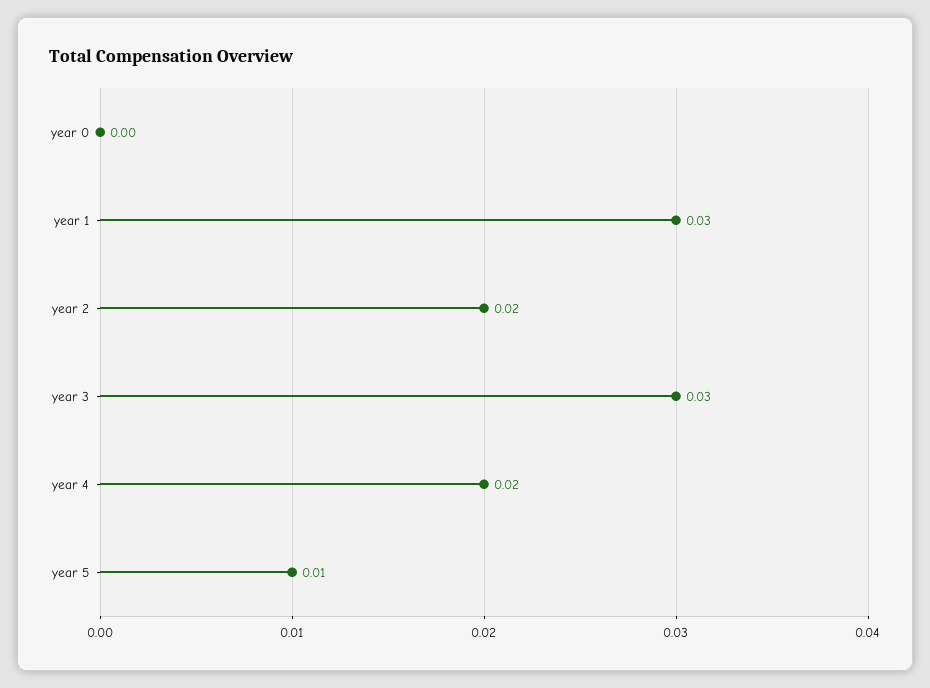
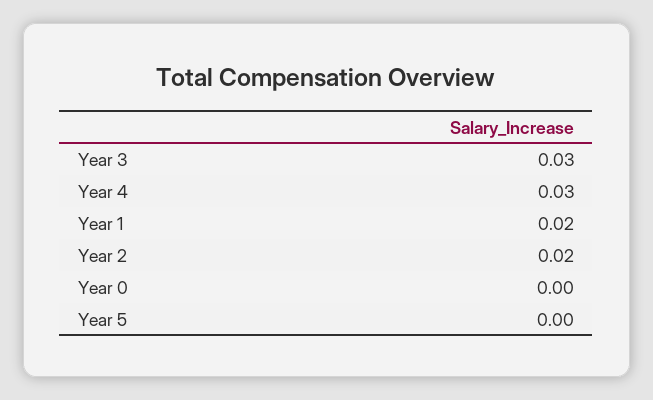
year 1: 0.03 -> 0.02
year 4: 0.02 -> 0.03
year 5: 0.01 -> 0

